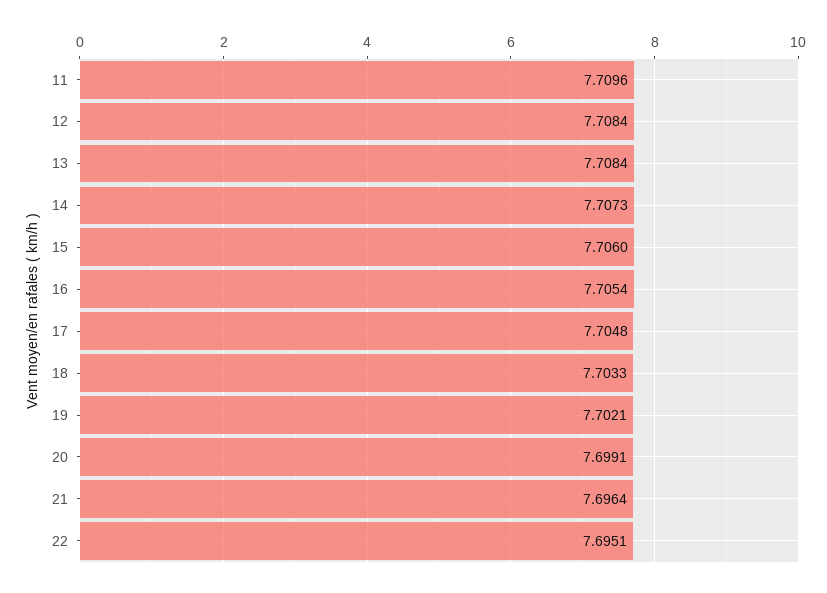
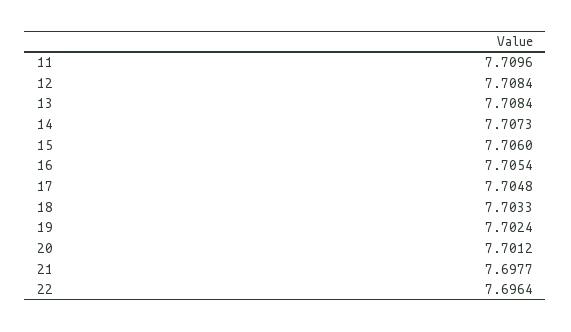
19: 7.7021 -> 7.7024
20: 7.6991 -> 7.7012
21: 7.6964 -> 7.6977
22: 7.6951 -> 7.6964

